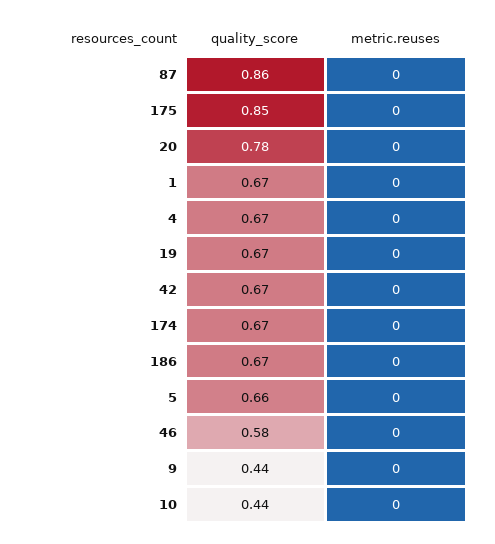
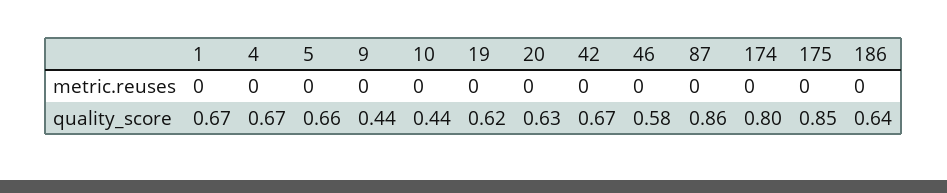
quality_score, 20: 0.78 -> 0.63
quality_score, 19: 0.67 -> 0.62
quality_score, 174: 0.67 -> 0.8
quality_score, 186: 0.67 -> 0.64

